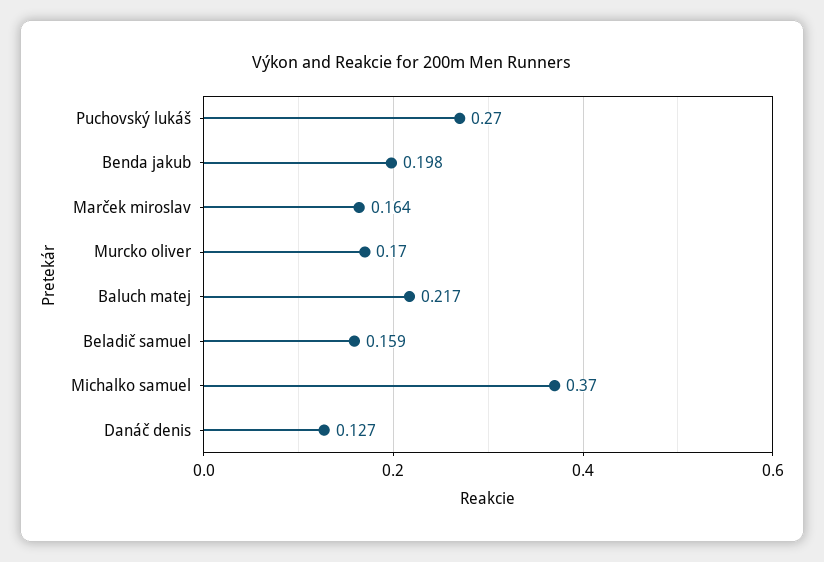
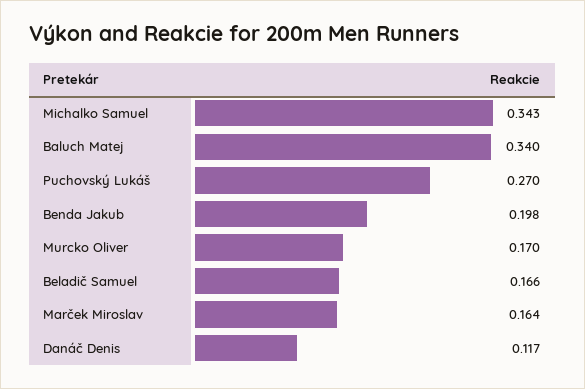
Baluch matej: 0.217 -> 0.34
Beladič samuel: 0.159 -> 0.166
Michalko samuel: 0.37 -> 0.343
Danáč denis: 0.127 -> 0.117

